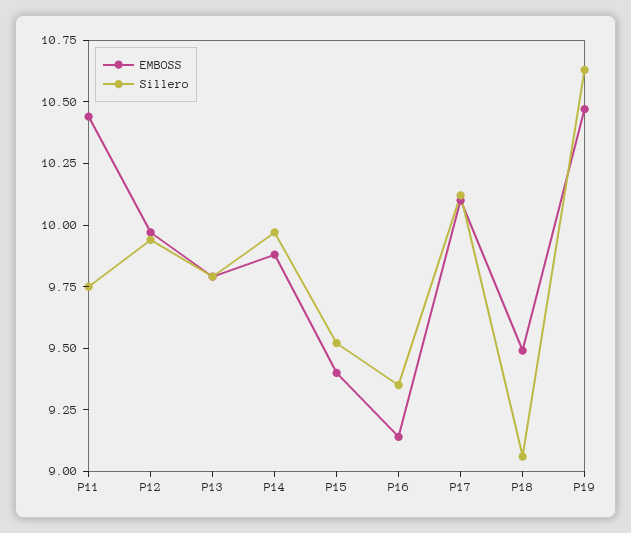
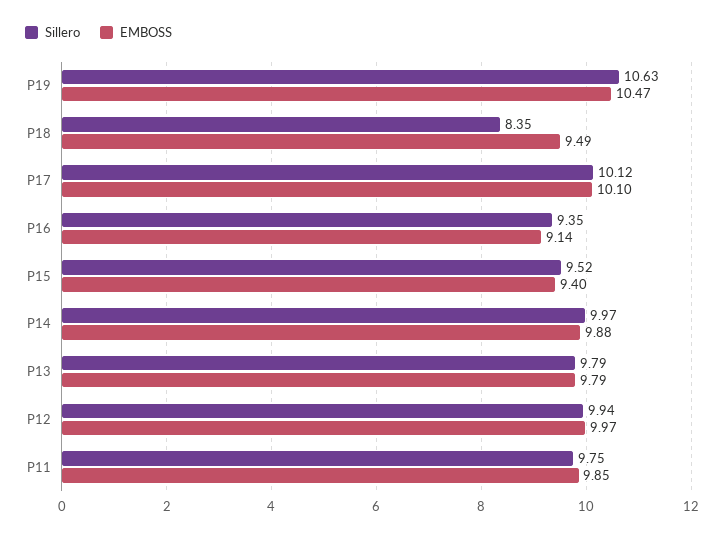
EMBOSS, P11: 10.45 -> 9.85
Sillero, P18: 9.05 -> 8.35

